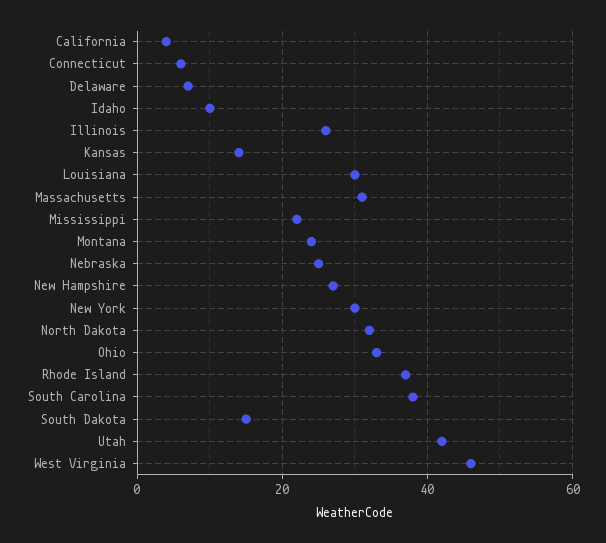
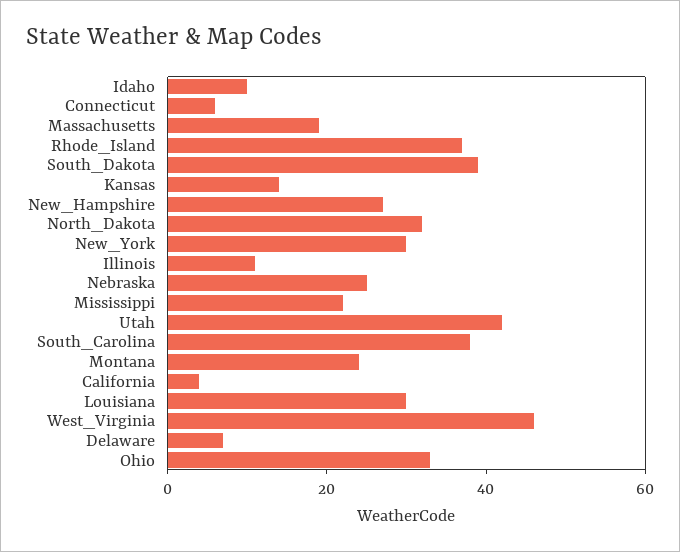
Illinois: 25 -> 10
Massachusetts: 30 -> 20
South Dakota: 15 -> 40

